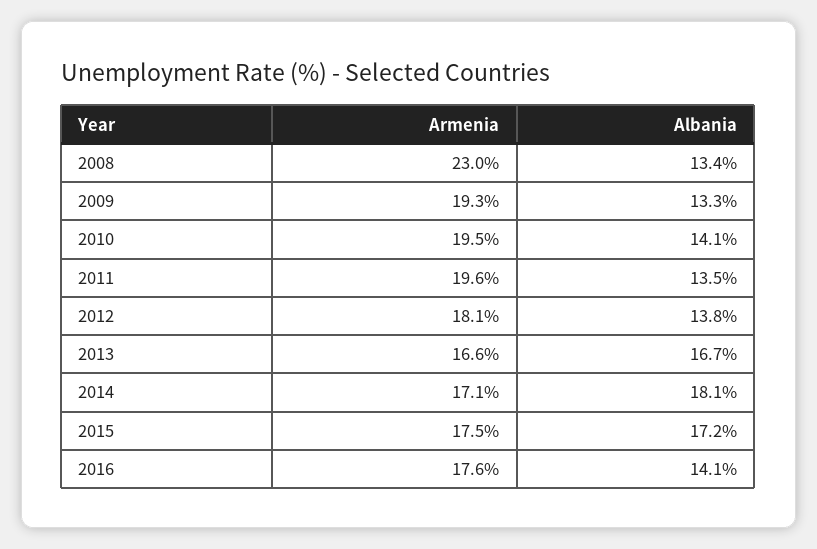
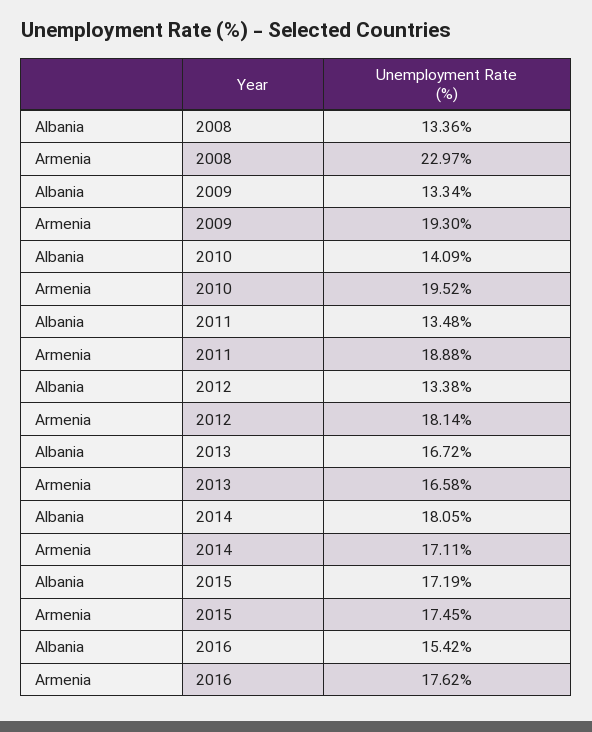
Armenia, 2011: 19.6 -> 18.88
Albania, 2012: 13.8 -> 13.38
Albania, 2016: 14.1 -> 15.42

